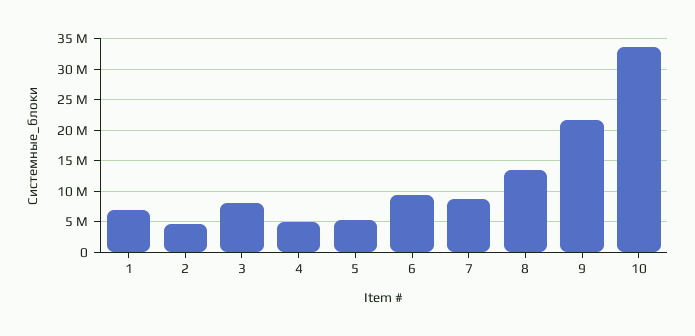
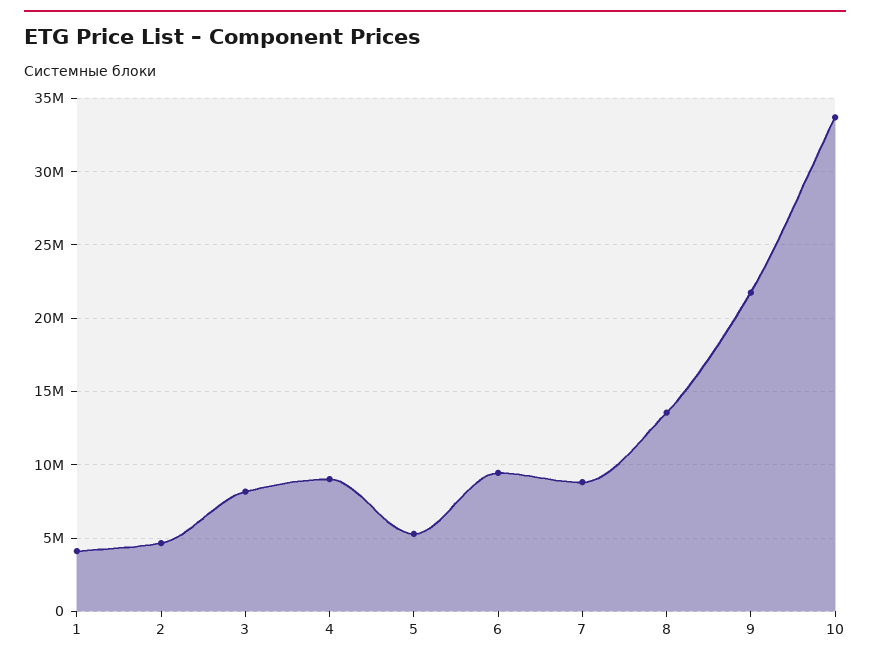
1: 7000000 -> 4000000
4: 5000000 -> 9000000

